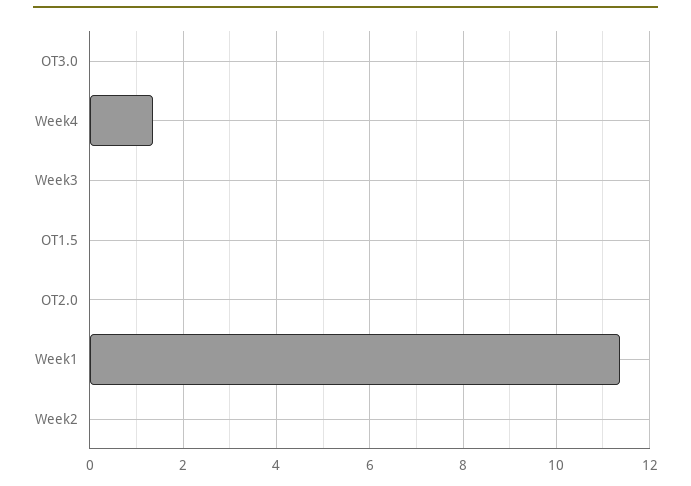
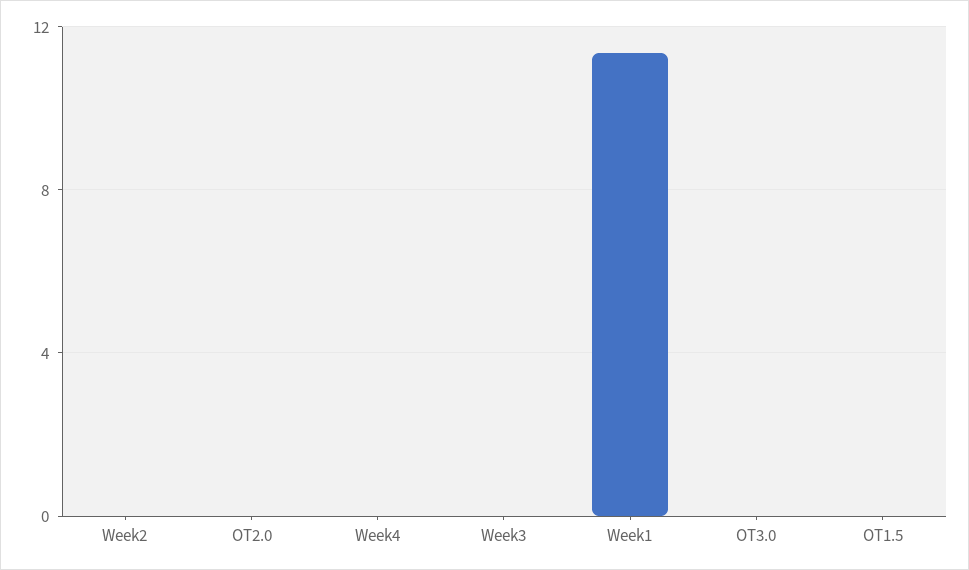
Week4: 1.4 -> 0

